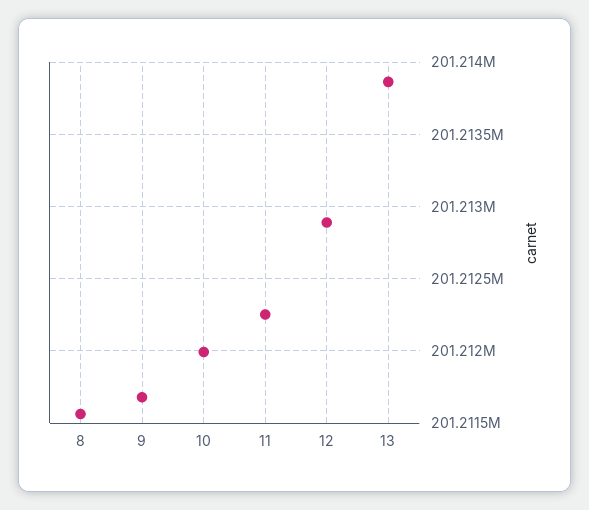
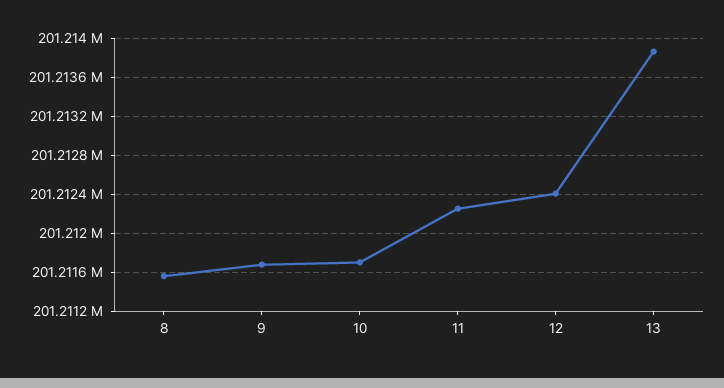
10: 201212000 -> 201211700
12: 201212900 -> 201212400

